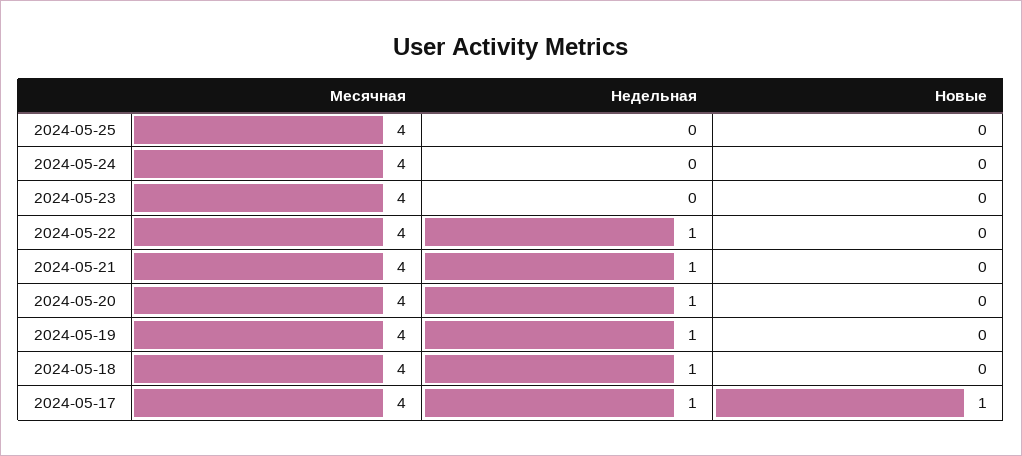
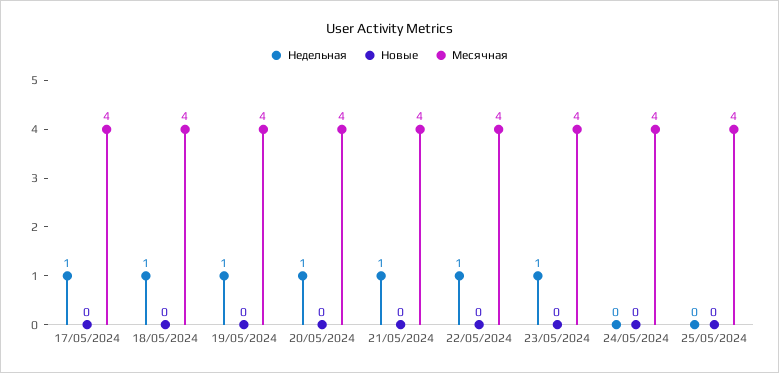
Недельная, 2024-05-23: 0 -> 1
Новые, 2024-05-17: 1 -> 0

